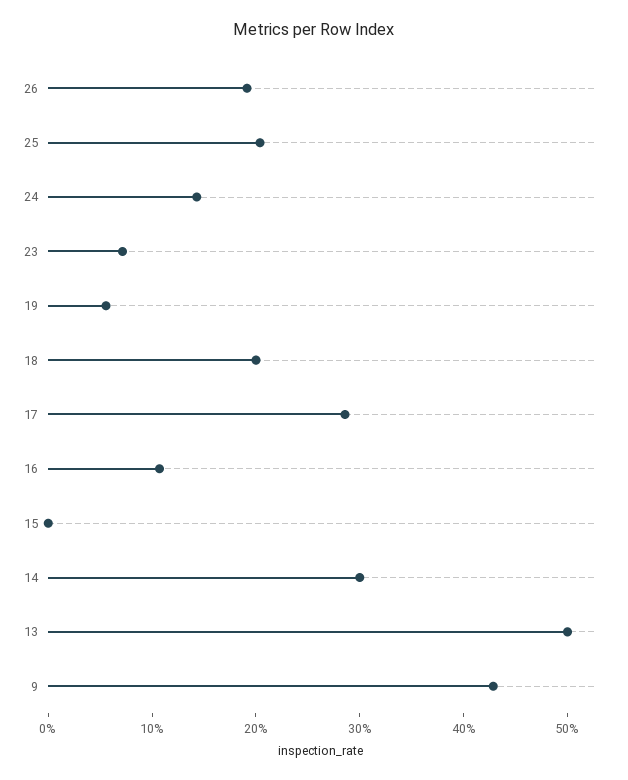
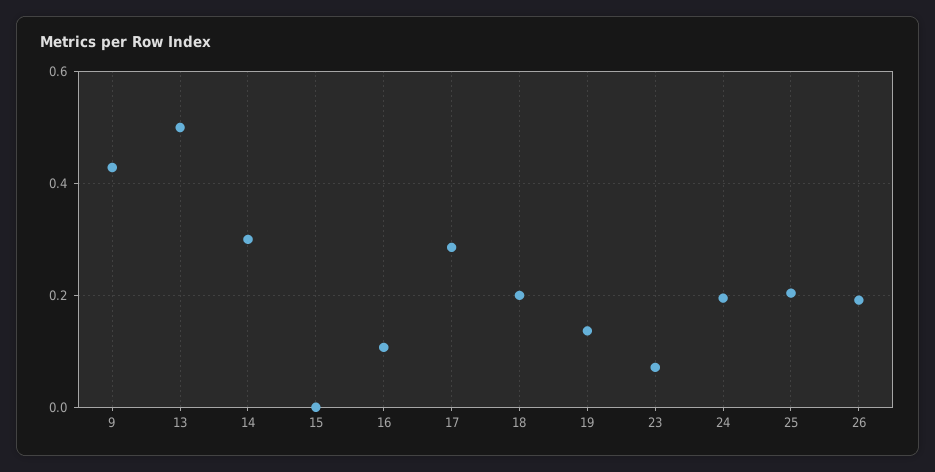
24: 0.14 -> 0.2
19: 0.06 -> 0.14

